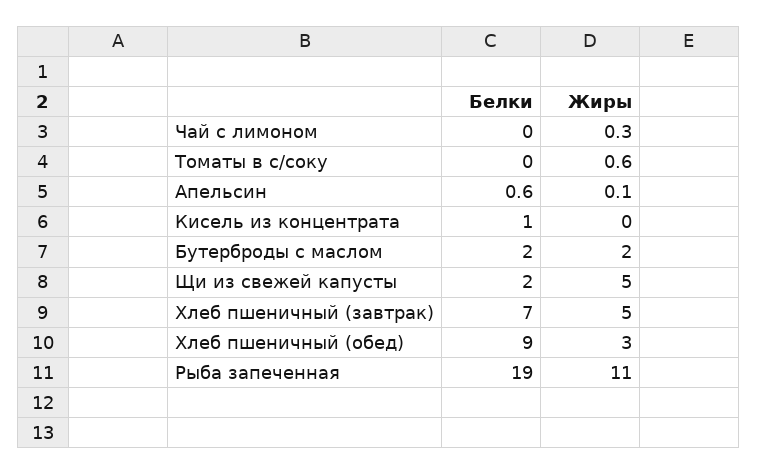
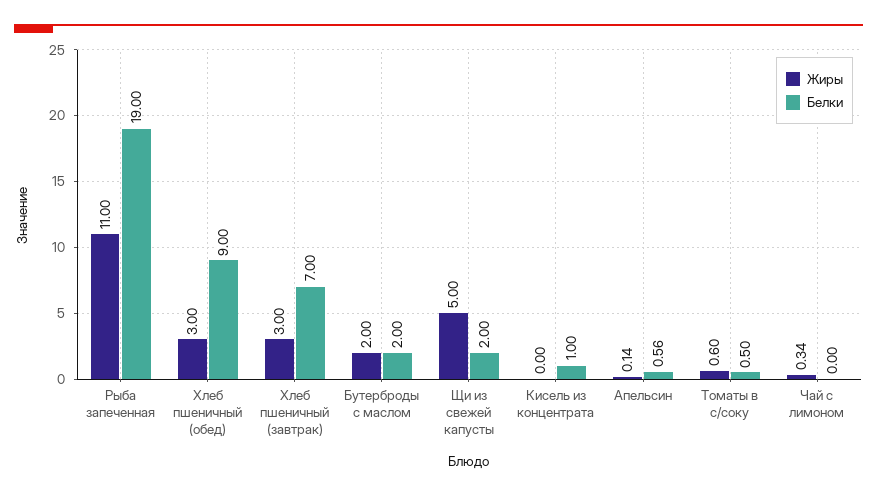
Белки, Томаты в с/соку: 0 -> 0.5
Жиры, Хлеб пшеничный (завтрак): 5 -> 3

